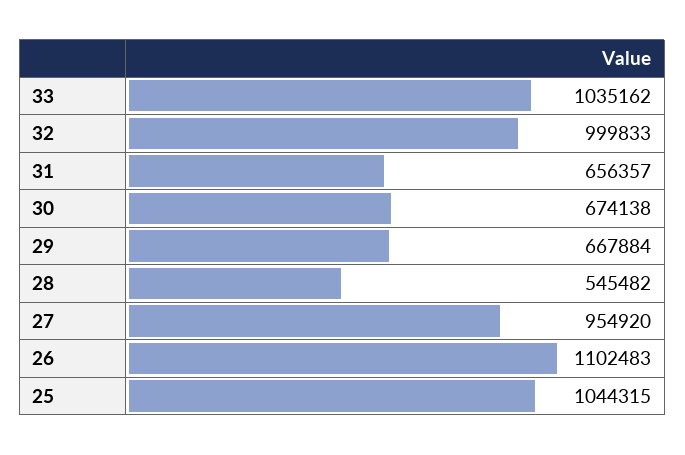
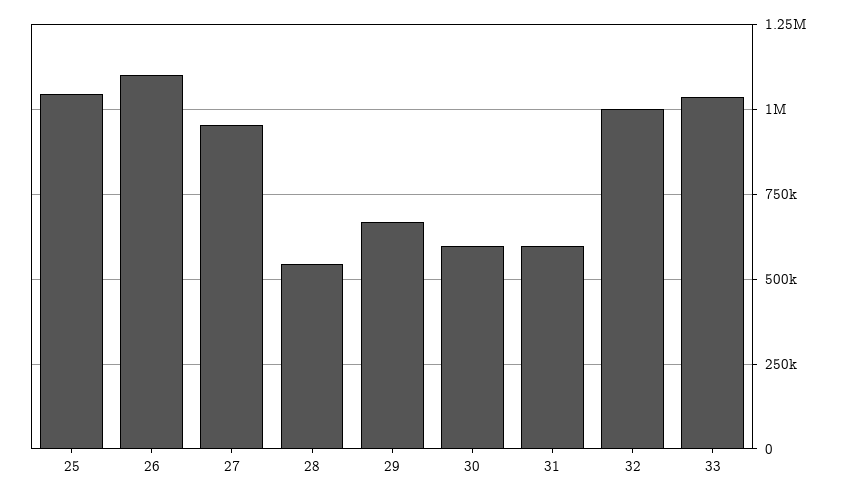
31: 656357 -> 600000
30: 674138 -> 600000

